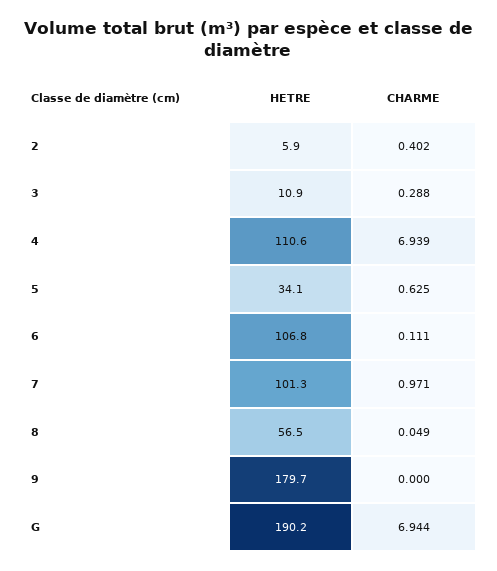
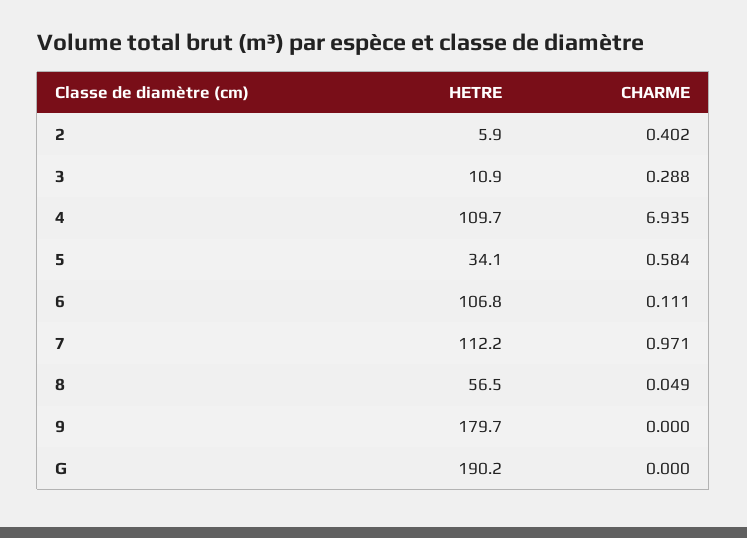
HETRE, 4: 110.6 -> 109.7
CHARME, 4: 6.939 -> 6.935
CHARME, 5: 0.625 -> 0.584
HETRE, 7: 101.3 -> 112.2
CHARME, G: 6.944 -> 0

